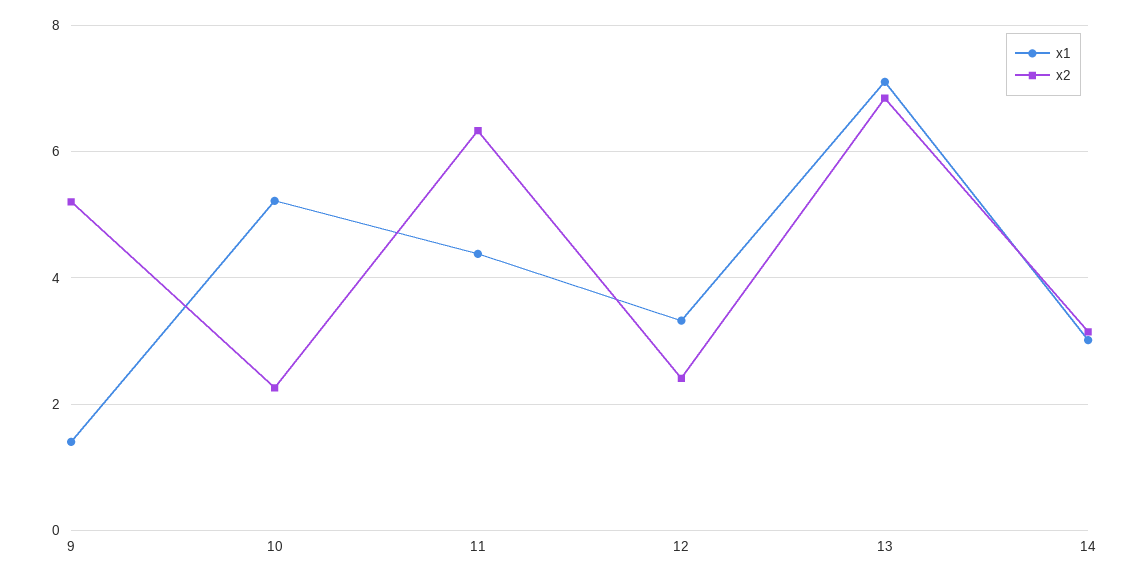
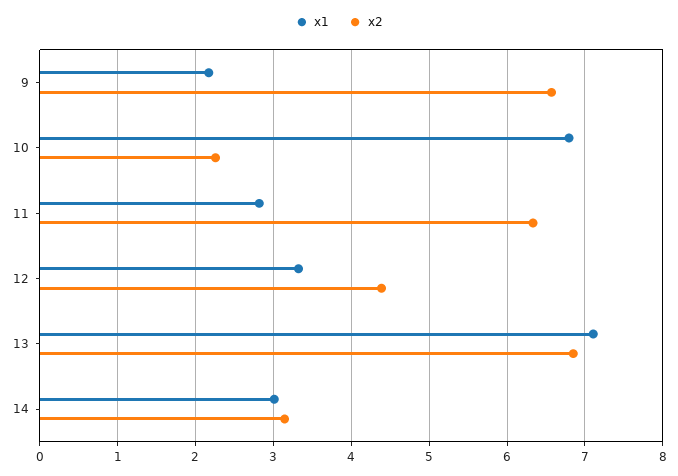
x1, 9: 1.4 -> 2.2
x2, 9: 5.2 -> 6.6
x1, 10: 5.2 -> 6.8
x1, 11: 4.4 -> 2.8
x2, 12: 2.4 -> 4.4

